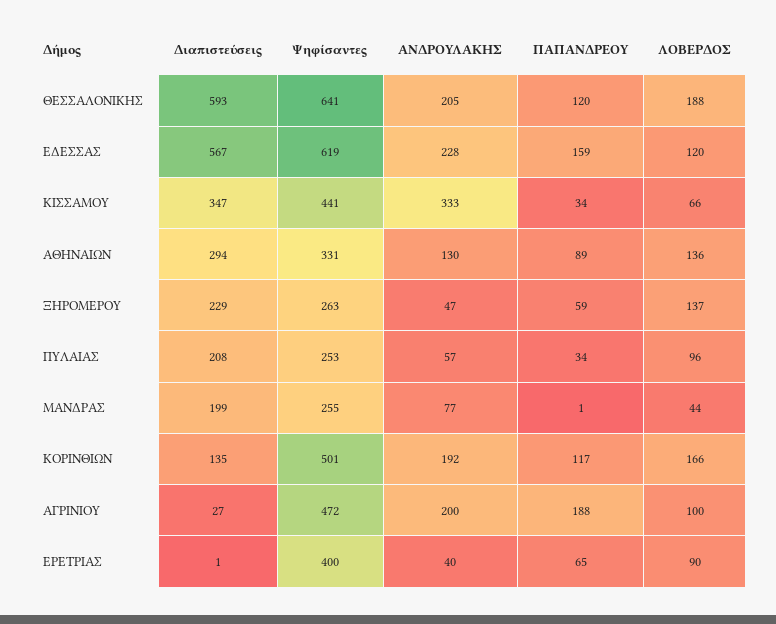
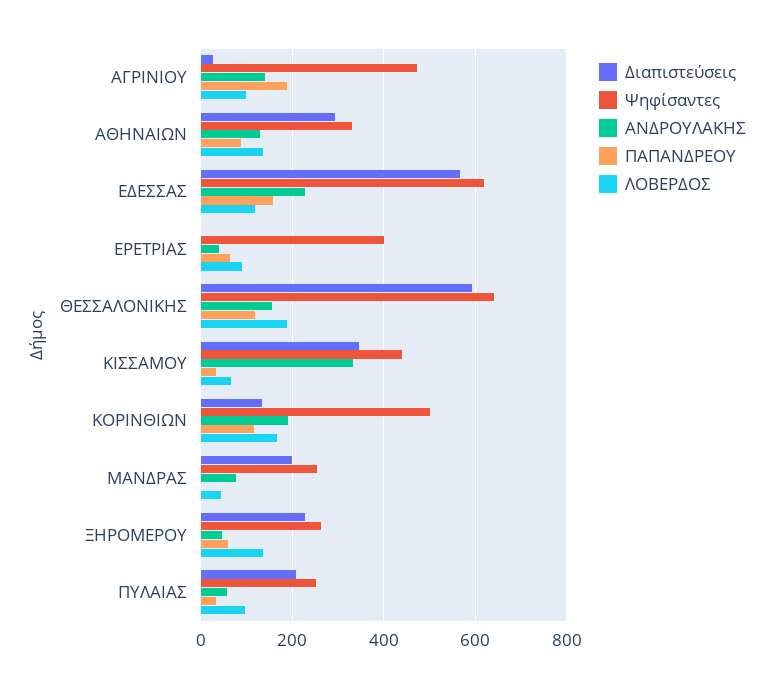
ΑΝΔΡΟΥΛΑΚΗΣ, ΘΕΣΣΑΛΟΝΙΚΗΣ: 205 -> 160
ΑΝΔΡΟΥΛΑΚΗΣ, ΑΓΡΙΝΙΟΥ: 200 -> 140

